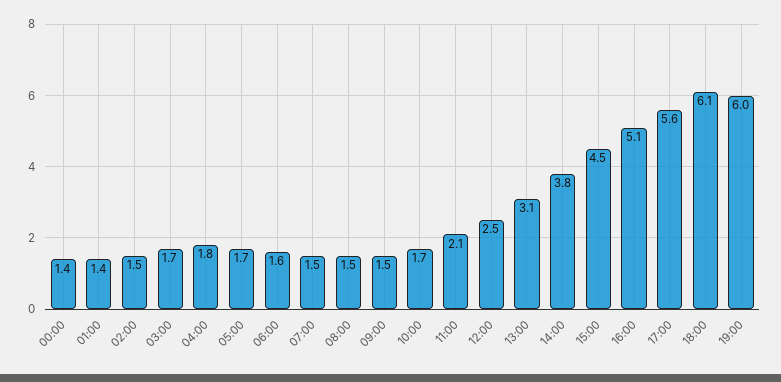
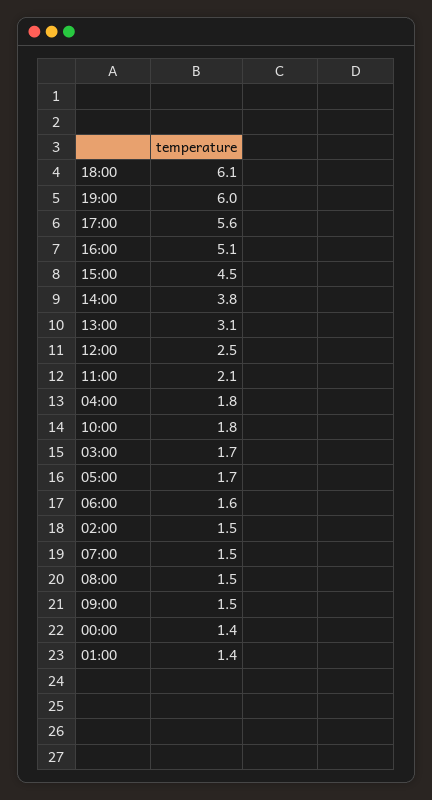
10:00: 1.7 -> 1.8

